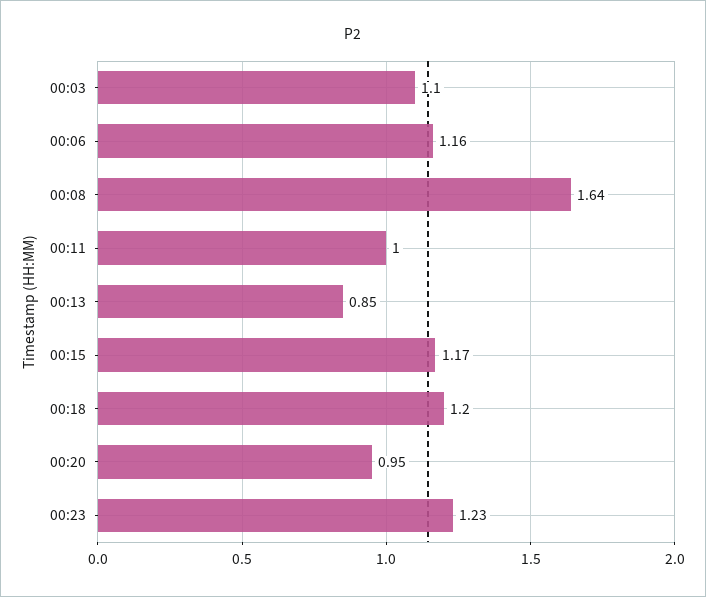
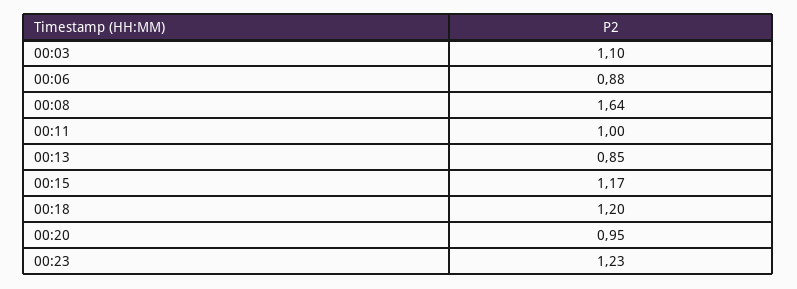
00:06: 1.16 -> 0.88

